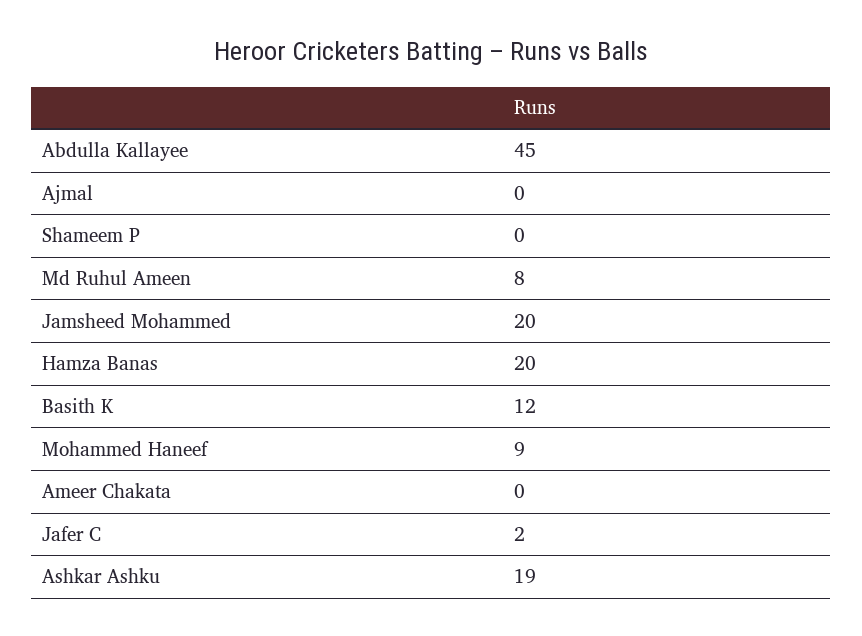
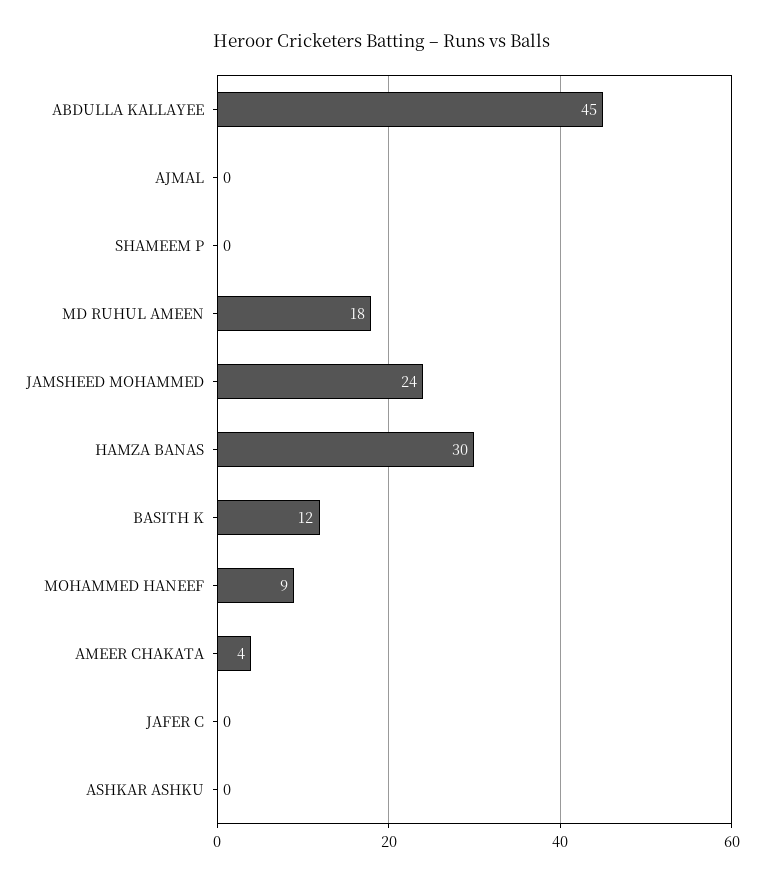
Md Ruhul Ameen: 8 -> 18
Jamsheed Mohammed: 20 -> 24
Hamza Banas: 20 -> 30
Ameer Chakata: 0 -> 4
Jafer C: 2 -> 0
Ashkar Ashku: 19 -> 0

